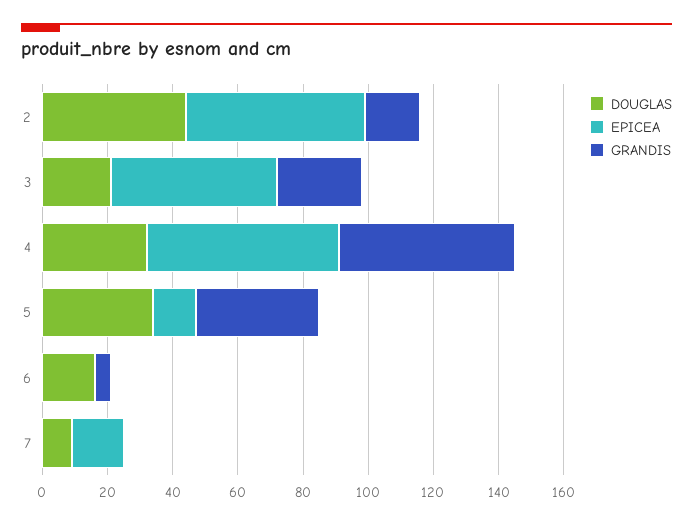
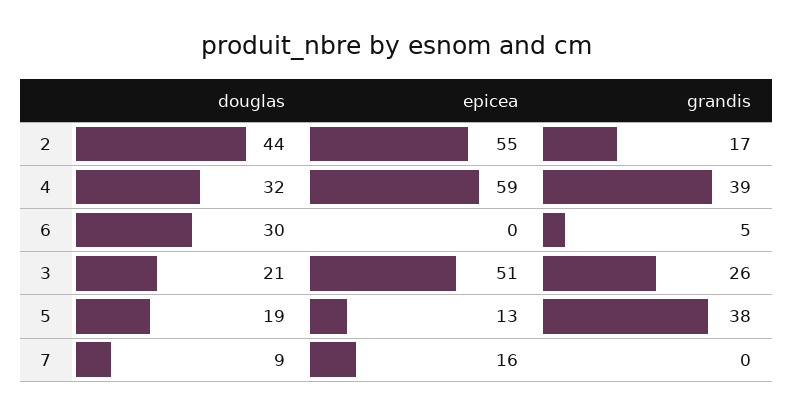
GRANDIS, 4: 55 -> 39
DOUGLAS, 5: 35 -> 19
DOUGLAS, 6: 15 -> 30

